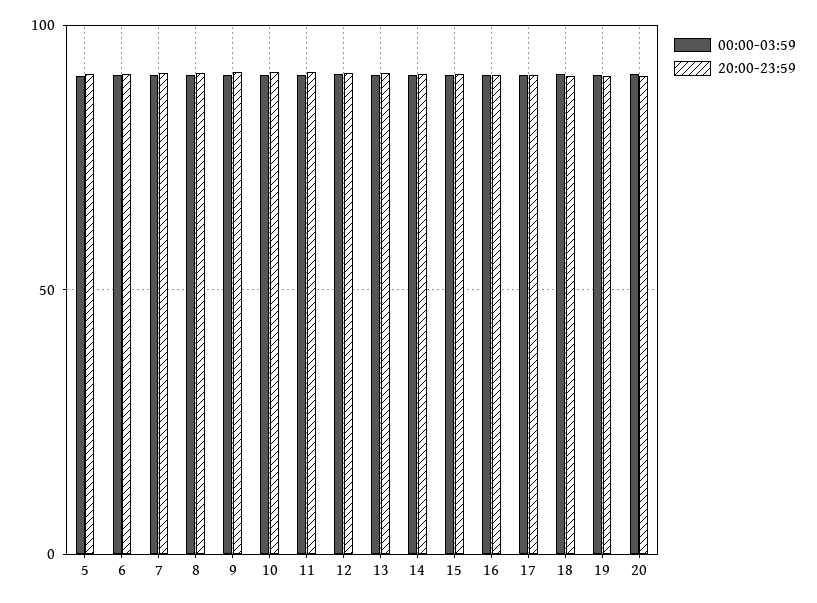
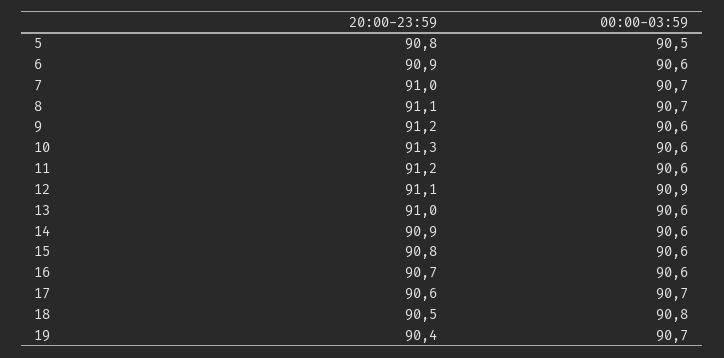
00:00-03:59, 20: 90 -> none
20:00-23:59, 20: 90 -> none

